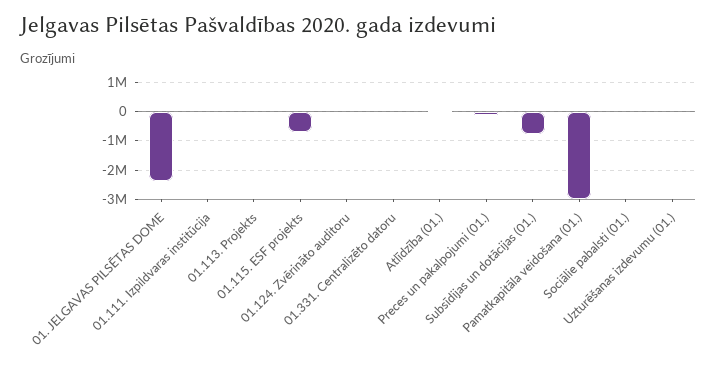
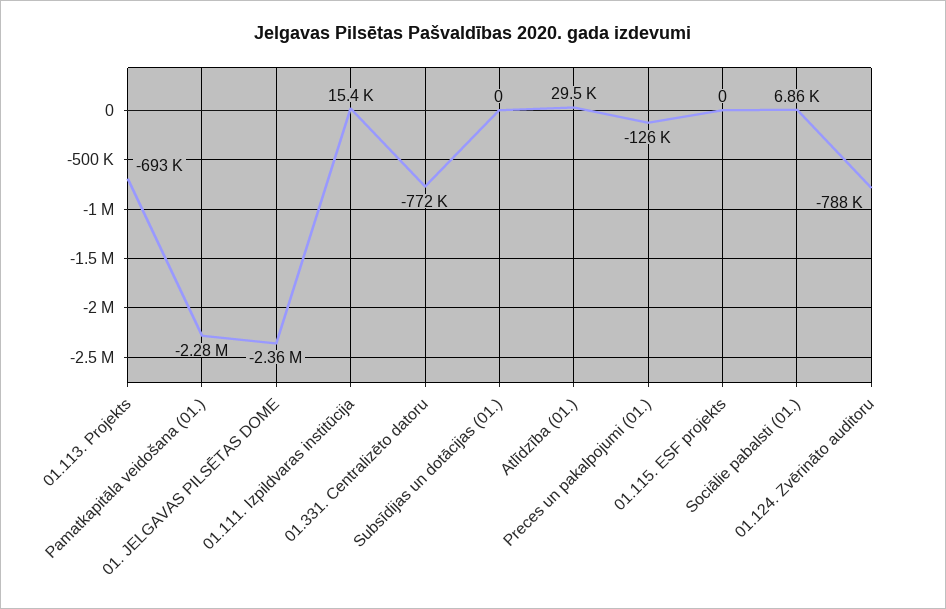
01.113. Projekts: 0 -> -693000
01.115. ESF projekts: -750000 -> 0
01.124. Zvērināto auditoru: 0 -> -788000
01.331. Centralizēto datoru: 0 -> -772000
Subsīdijas un dotācijas (01.): -750000 -> 0
Pamatkapitāla veidošana (01.): -3000000 -> -2280000
Uzturēšanas izdevumu (01.): 0 -> none

